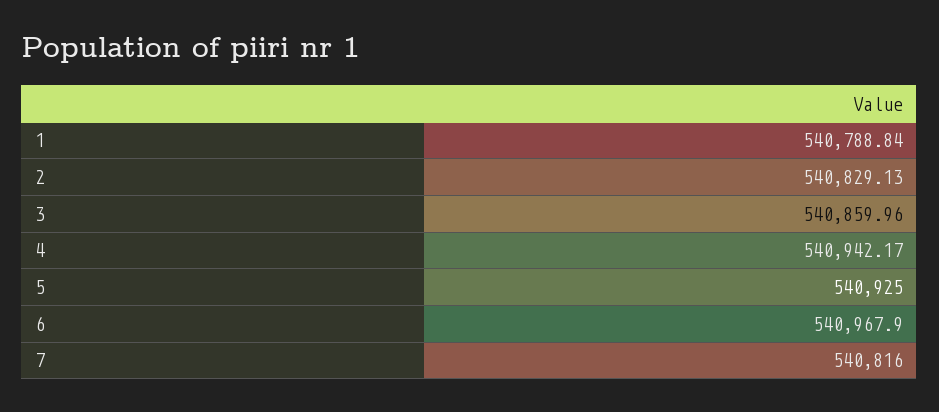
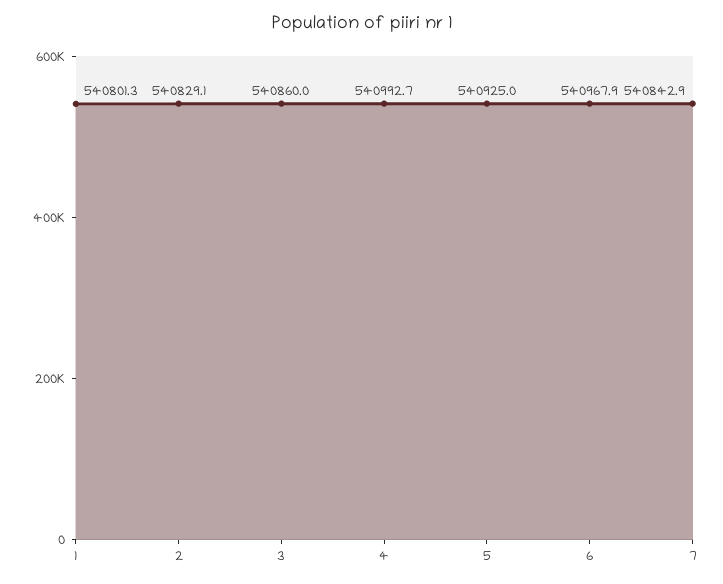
1: 540788.84 -> 540801.3
4: 540942.17 -> 540992.7
7: 540816 -> 540842.9

